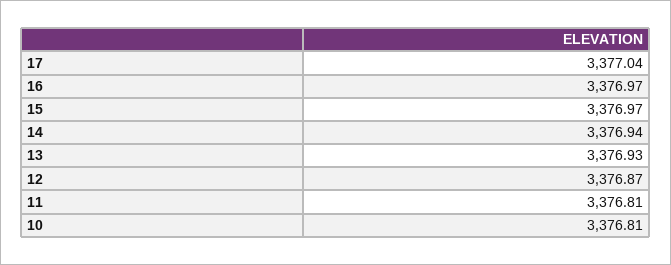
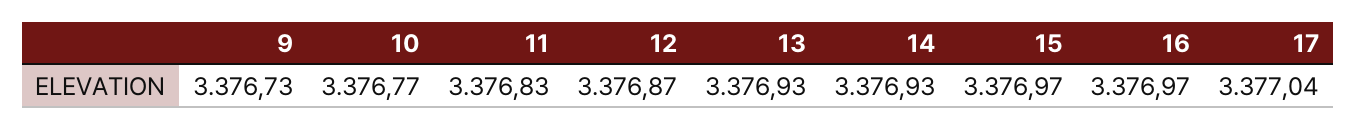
14: 3376.94 -> 3376.93
11: 3376.81 -> 3376.83
10: 3376.81 -> 3376.77
9: none -> 3376.73

